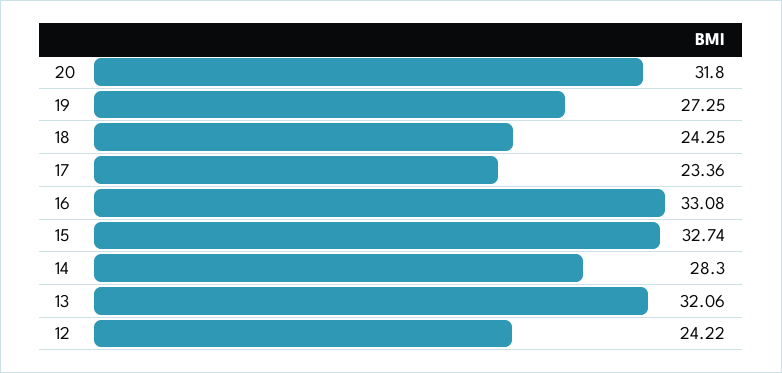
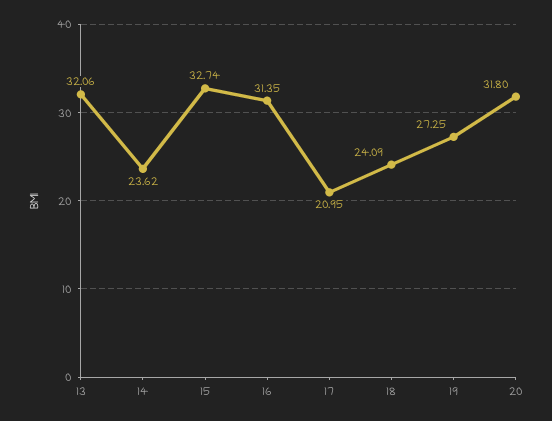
18: 24.25 -> 24.09
17: 23.36 -> 20.95
16: 33.08 -> 31.35
14: 28.3 -> 23.62
12: 24.22 -> none

